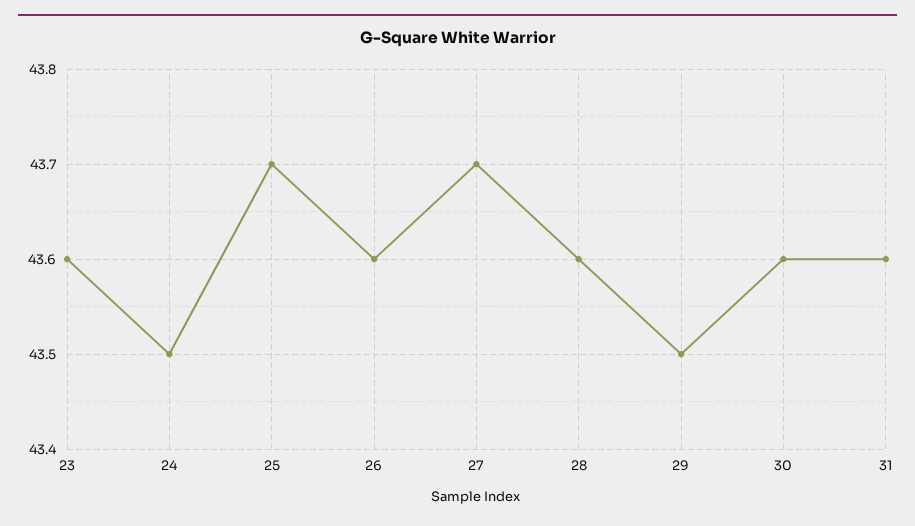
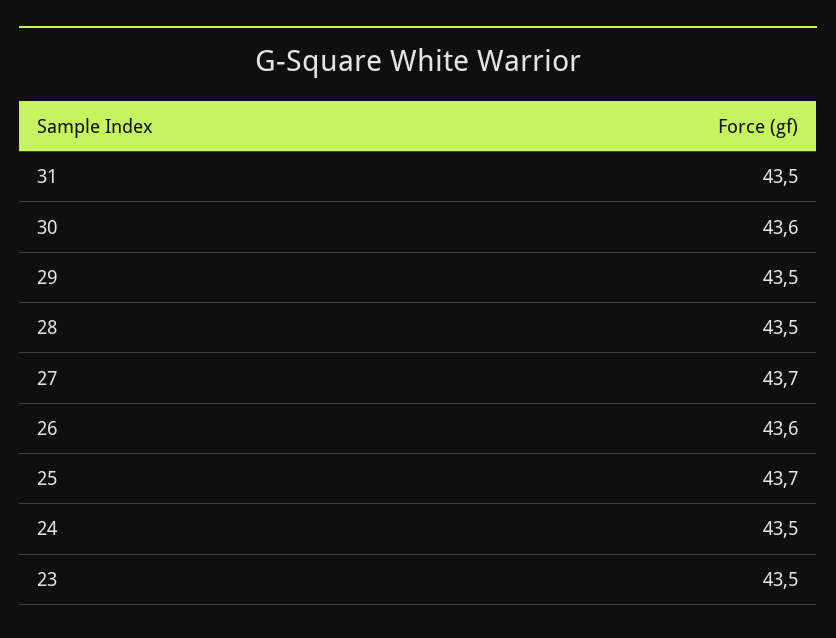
23: 43.6 -> 43.5
28: 43.6 -> 43.5
31: 43.6 -> 43.5

